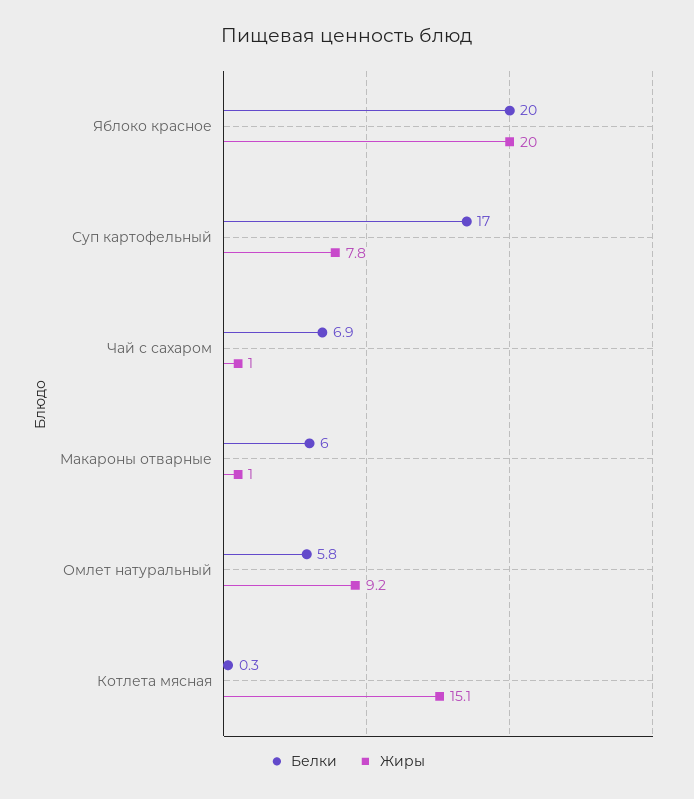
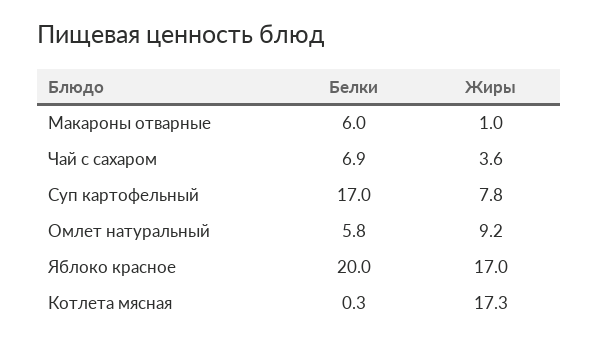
Жиры, Яблоко красное: 20 -> 17
Жиры, Чай с сахаром: 1 -> 3.6
Жиры, Котлета мясная: 15.1 -> 17.3

